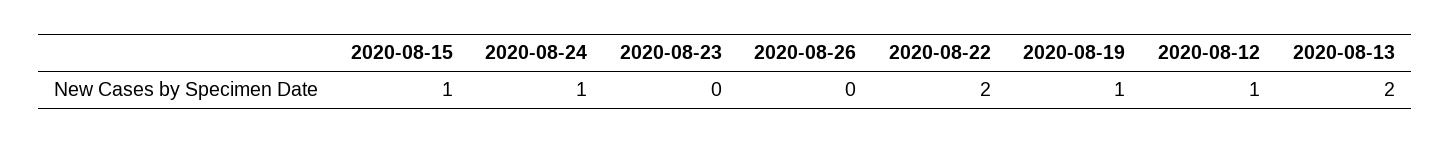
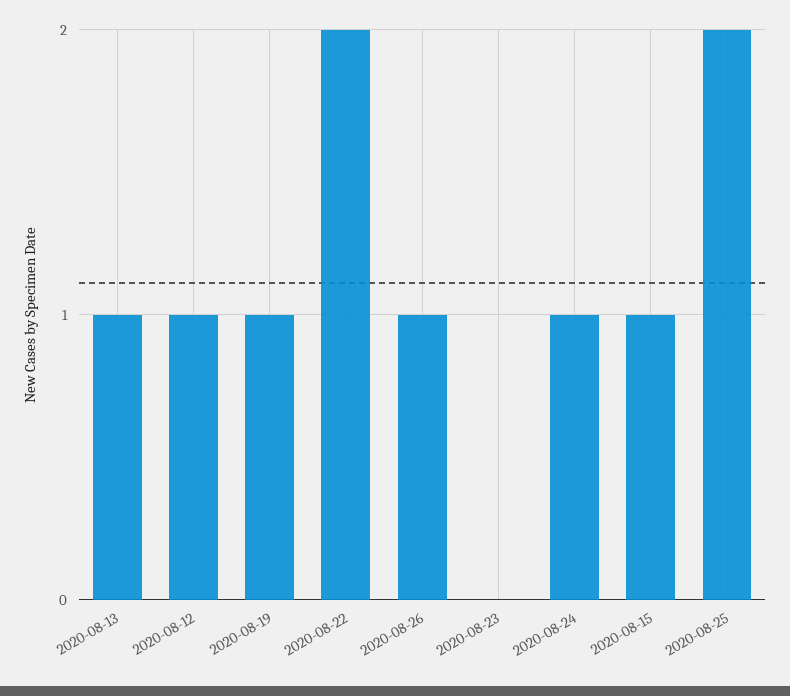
2020-08-26: 0 -> 1
2020-08-13: 2 -> 1
2020-08-25: none -> 2

